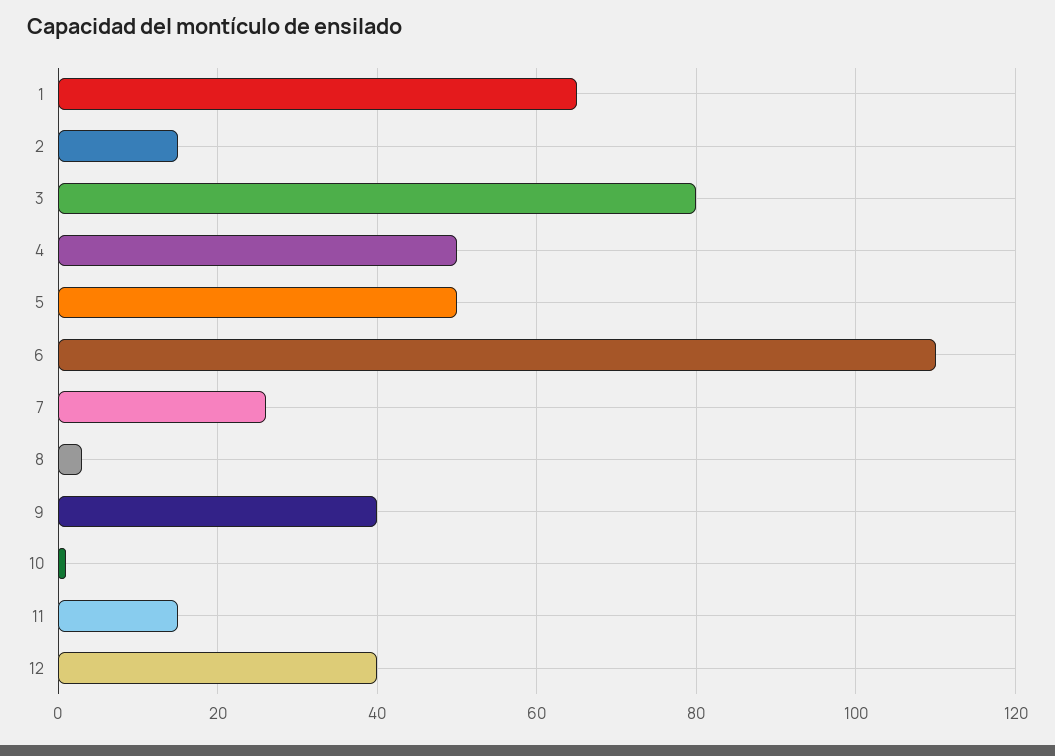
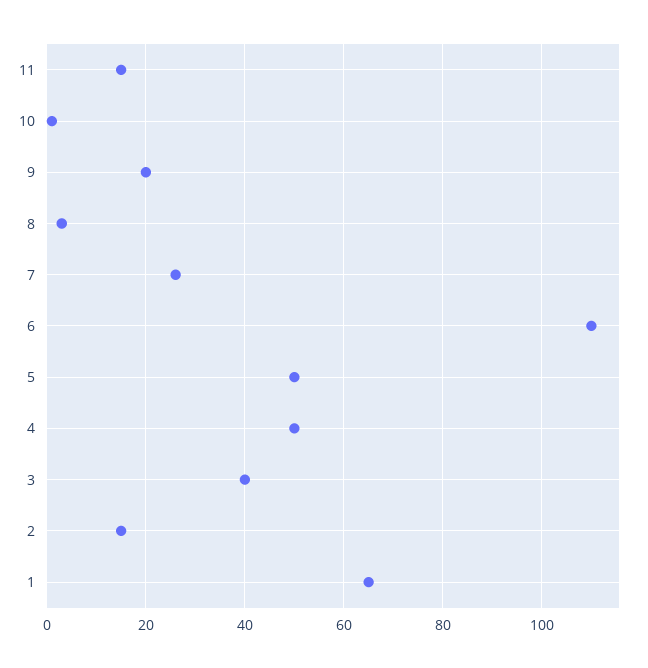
3: 80 -> 40
9: 40 -> 20
12: 40 -> none

